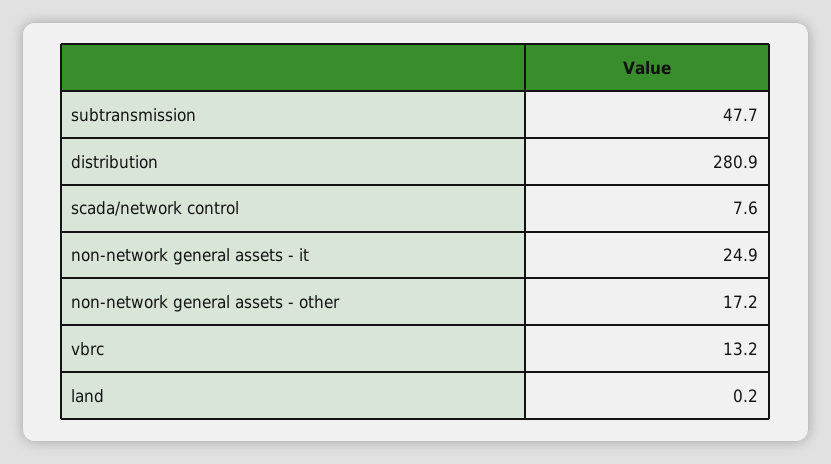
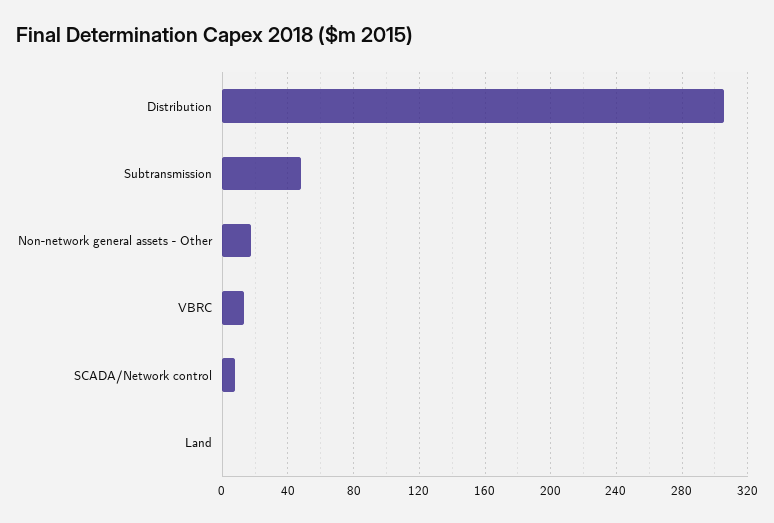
distribution: 280.9 -> 305
non-network general assets - it: 24.9 -> none

